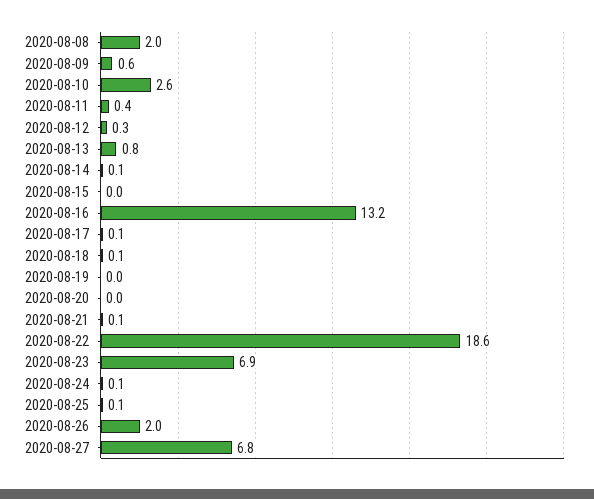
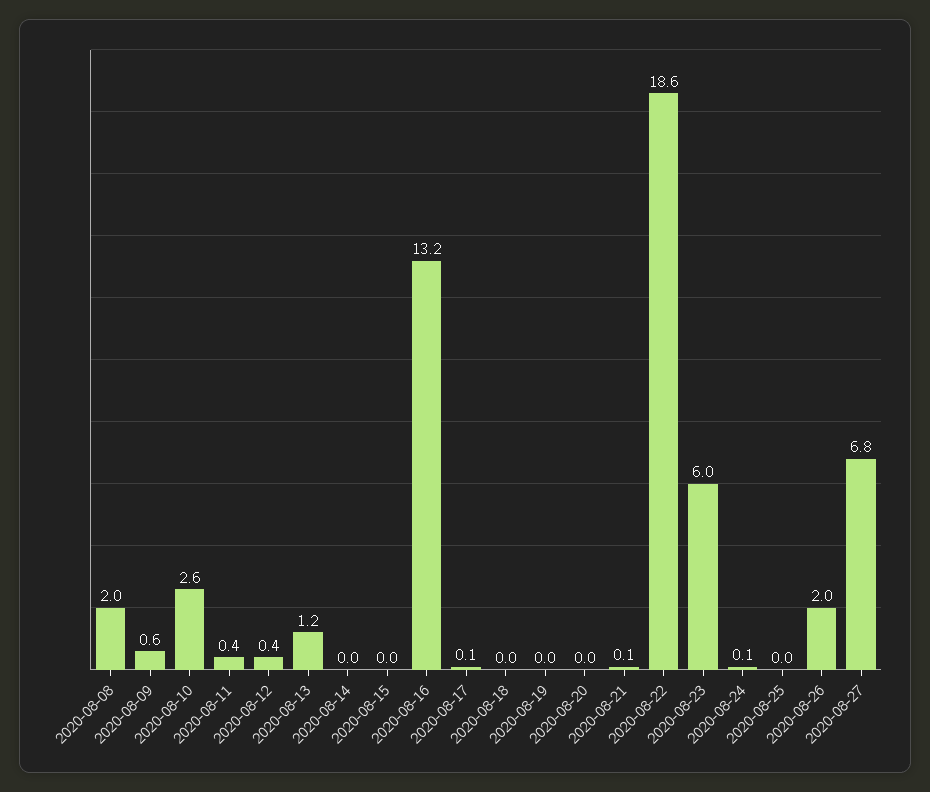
2020-08-12: 0.3 -> 0.4
2020-08-13: 0.8 -> 1.2
2020-08-14: 0.1 -> 0
2020-08-18: 0.1 -> 0
2020-08-23: 6.9 -> 6
2020-08-25: 0.1 -> 0

